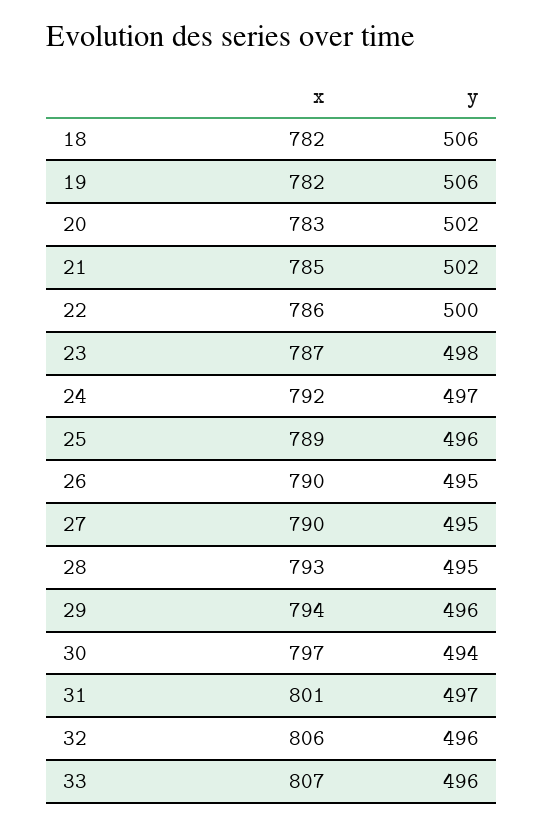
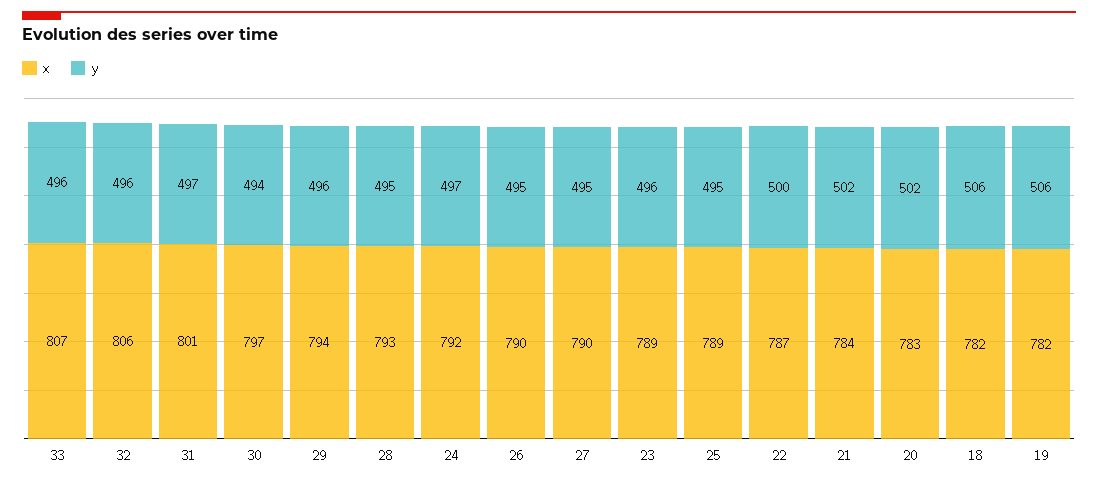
x, 21: 785 -> 784
x, 22: 786 -> 787
x, 23: 787 -> 789
y, 23: 498 -> 496
y, 25: 496 -> 495

